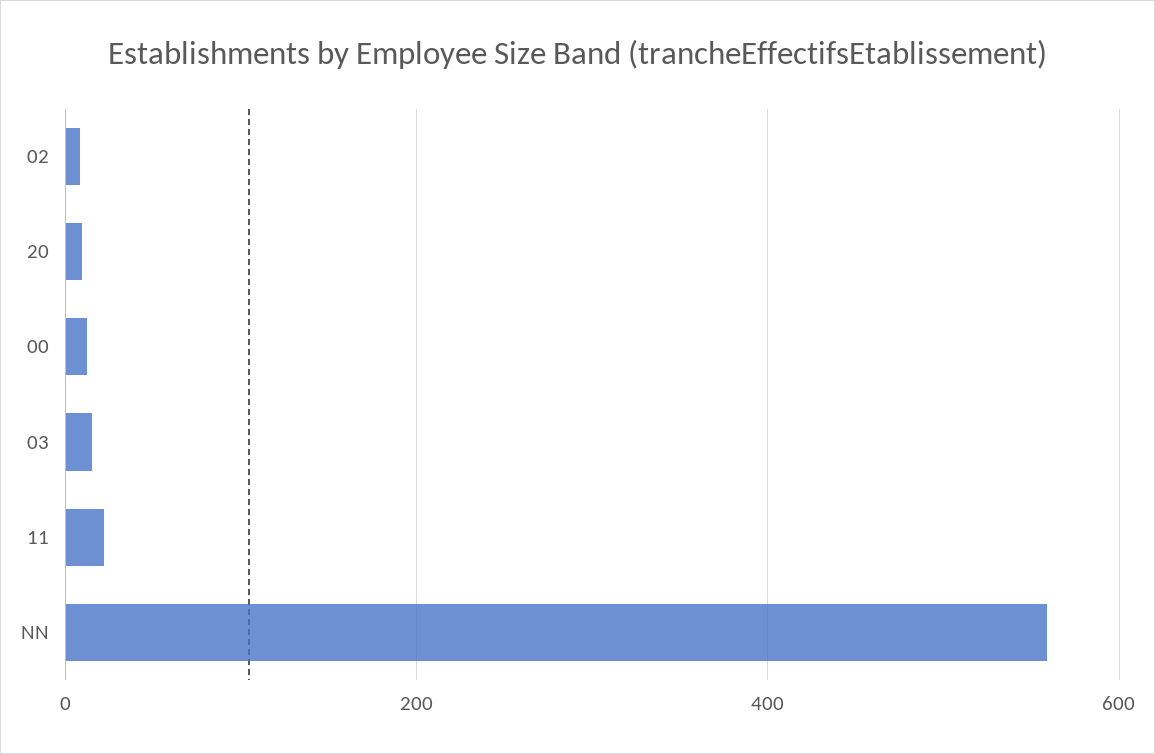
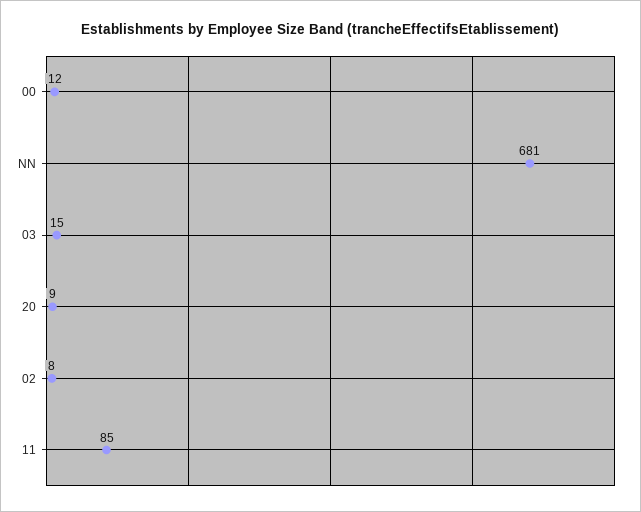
11: 20 -> 85
NN: 560 -> 681

